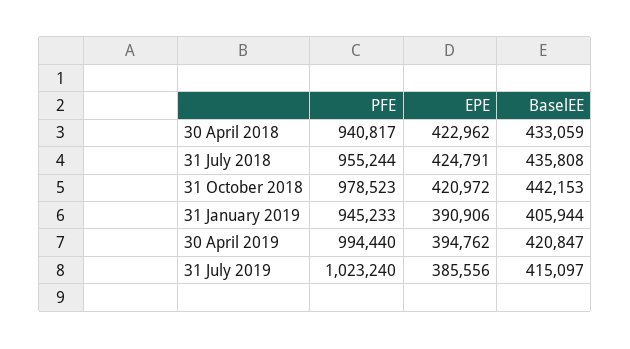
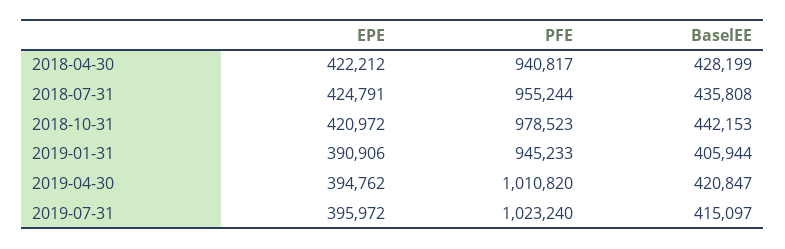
EPE, 30 April 2018: 422962 -> 422212
BaselEE, 30 April 2018: 433059 -> 428199
PFE, 30 April 2019: 994440 -> 1010820
EPE, 31 July 2019: 385556 -> 395972

